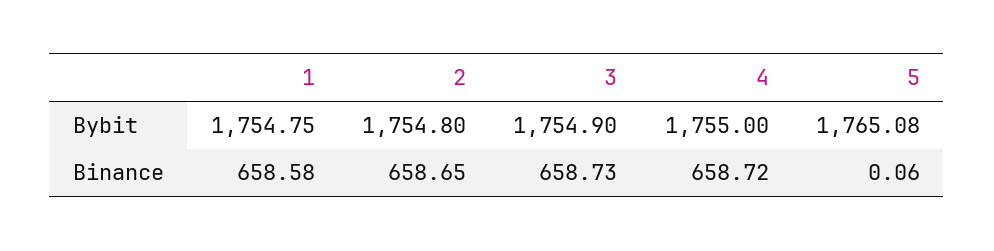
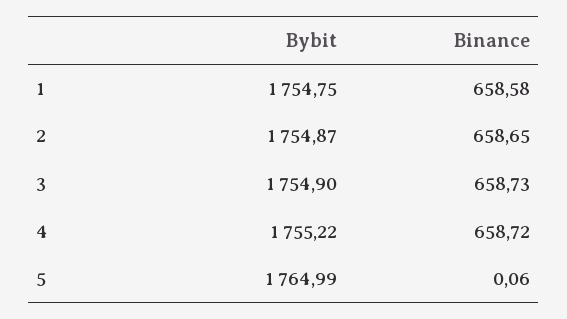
2, Bybit: 1754.8 -> 1754.87
4, Bybit: 1755 -> 1755.22
5, Bybit: 1765.08 -> 1764.99

